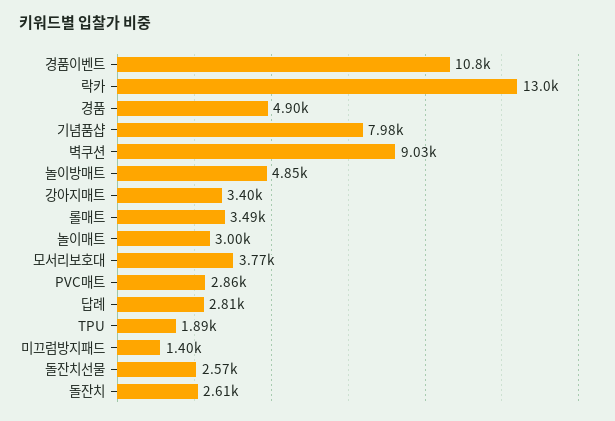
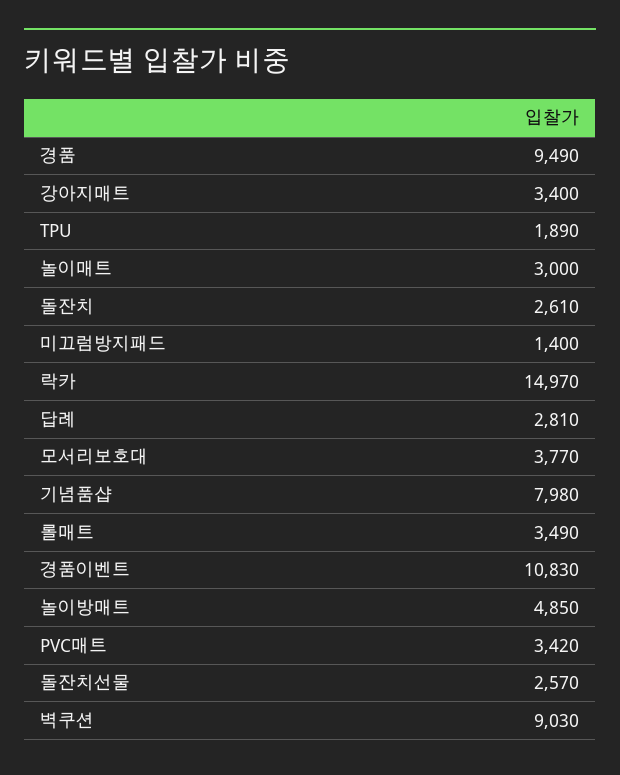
락카: 13000 -> 14970
경품: 4900 -> 9490
PVC매트: 2860 -> 3420

